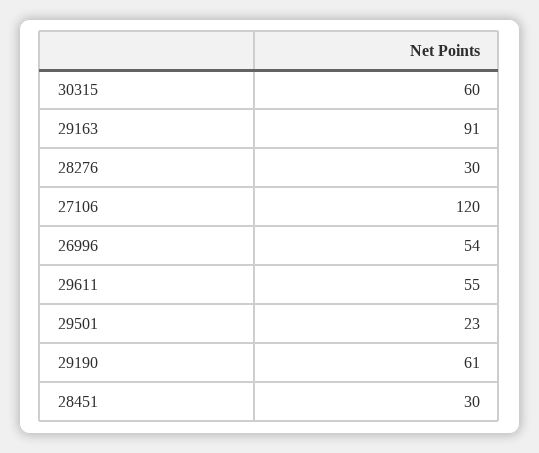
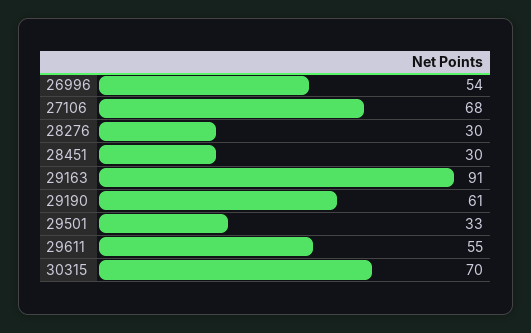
30315: 60 -> 70
27106: 120 -> 68
29501: 23 -> 33

